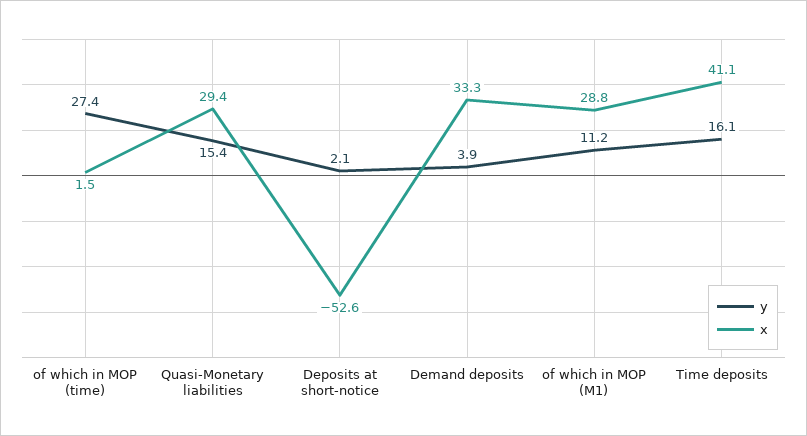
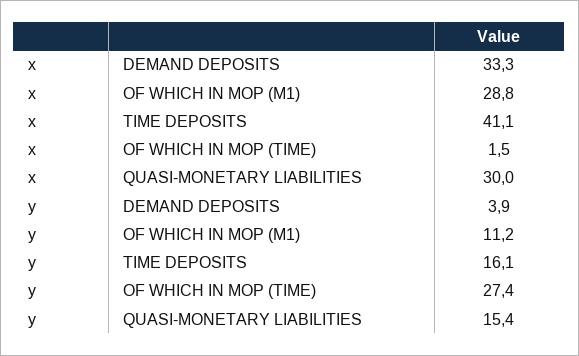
x, Quasi-Monetary liabilities: 29.4 -> 30
y, Deposits at short-notice: 2.1 -> none
x, Deposits at short-notice: -52.6 -> none

